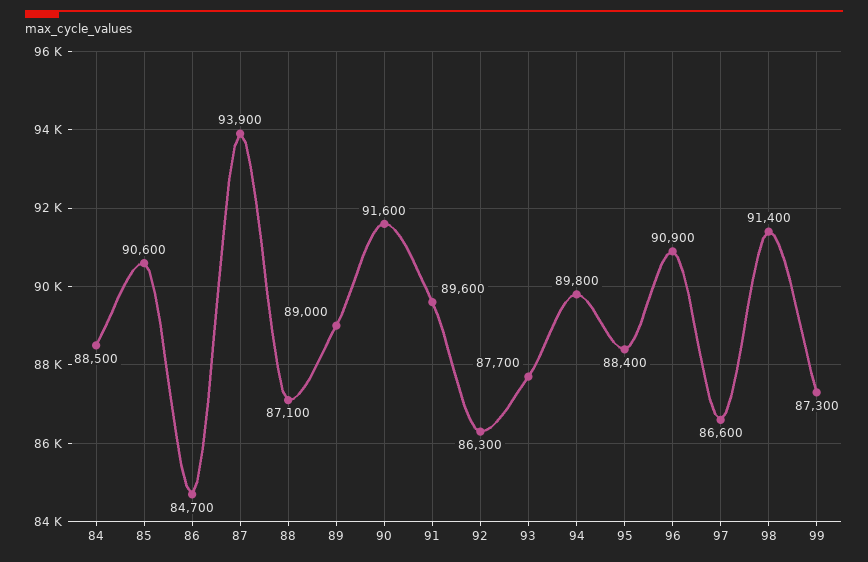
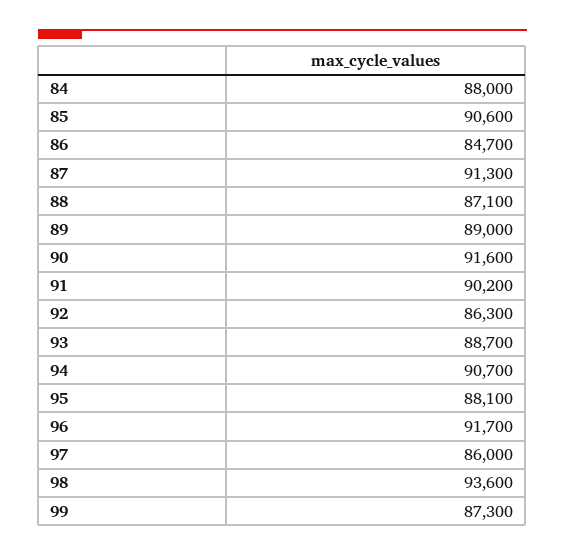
84: 88500 -> 88000
87: 93900 -> 91300
91: 89600 -> 90200
93: 87700 -> 88700
94: 89800 -> 90700
95: 88400 -> 88100
96: 90900 -> 91700
97: 86600 -> 86000
98: 91400 -> 93600

